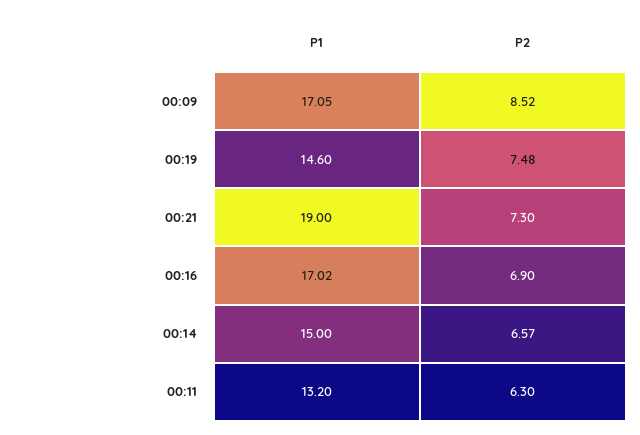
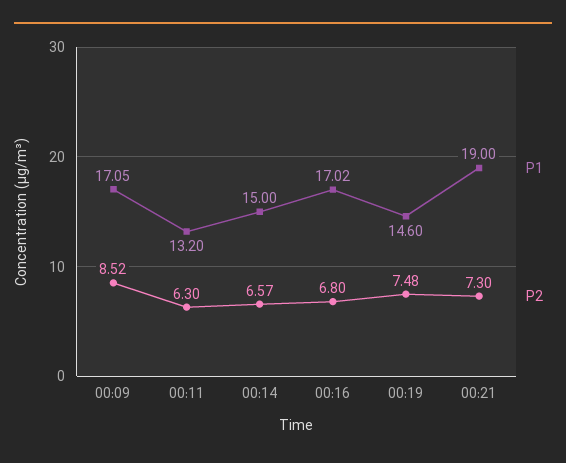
P2, 00:16: 6.9 -> 6.8

